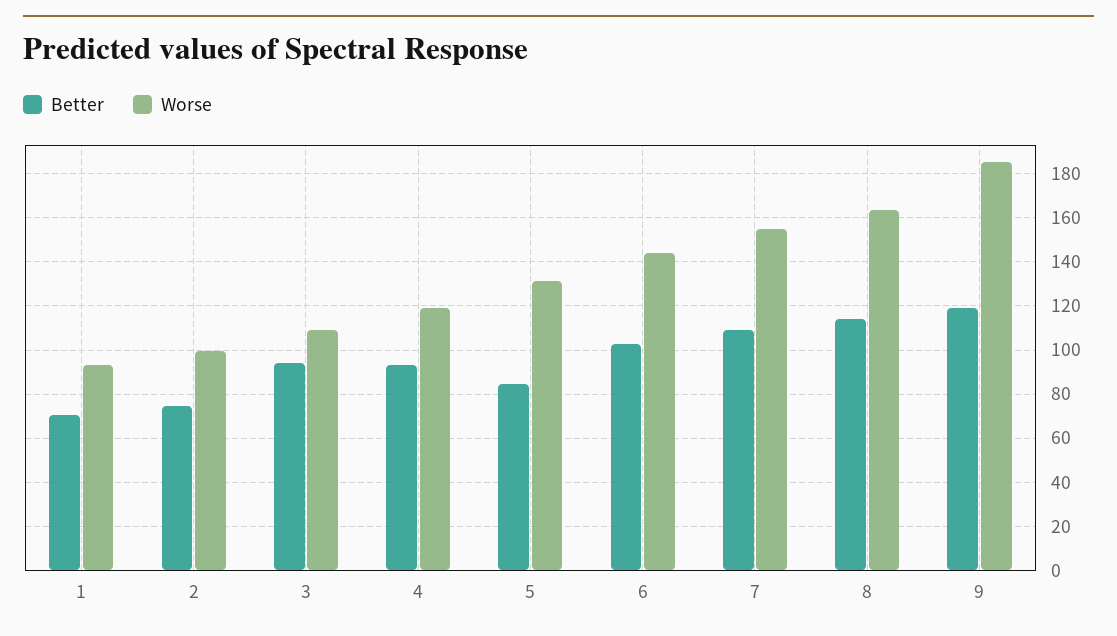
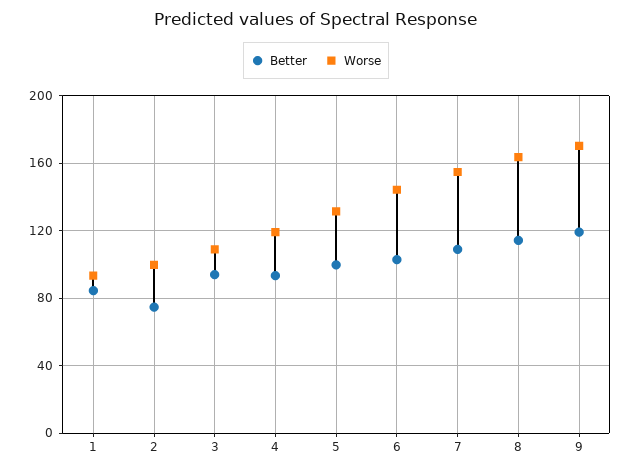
Better, 1: 70 -> 85
Better, 5: 85 -> 100
Worse, 9: 185 -> 170

